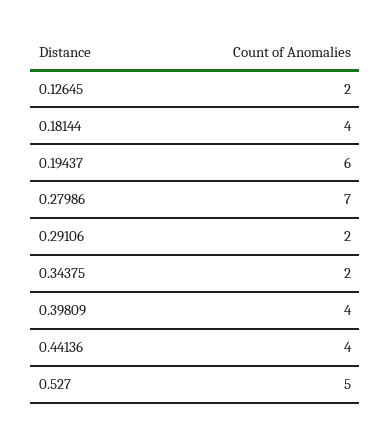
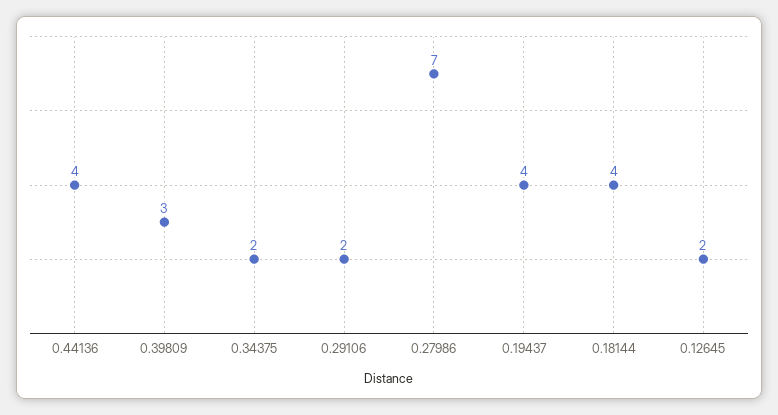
0.19437: 6 -> 4
0.39809: 4 -> 3
0.527: 5 -> none

